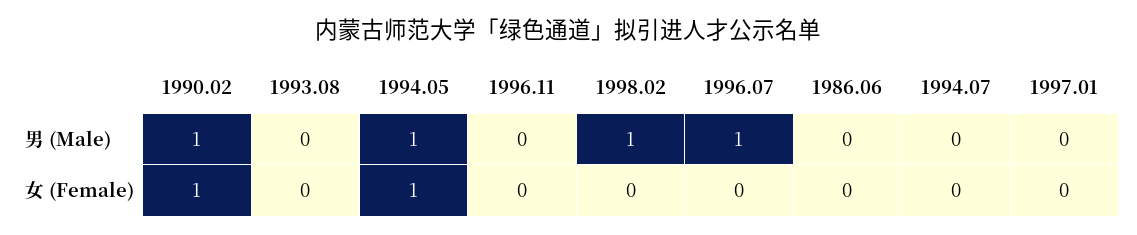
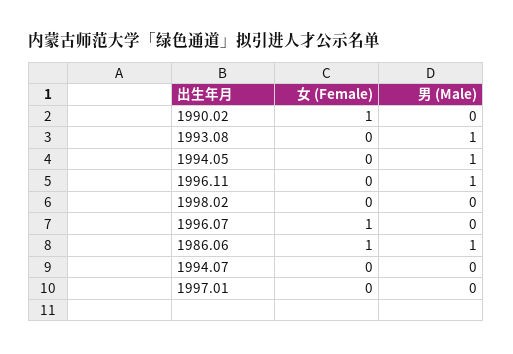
1990.02, 男 (Male): 1 -> 0
1993.08, 男 (Male): 0 -> 1
1996.11, 男 (Male): 0 -> 1
1998.02, 男 (Male): 1 -> 0
1996.07, 男 (Male): 1 -> 0
1986.06, 男 (Male): 0 -> 1
1994.05, 女 (Female): 1 -> 0
1996.07, 女 (Female): 0 -> 1
1986.06, 女 (Female): 0 -> 1

